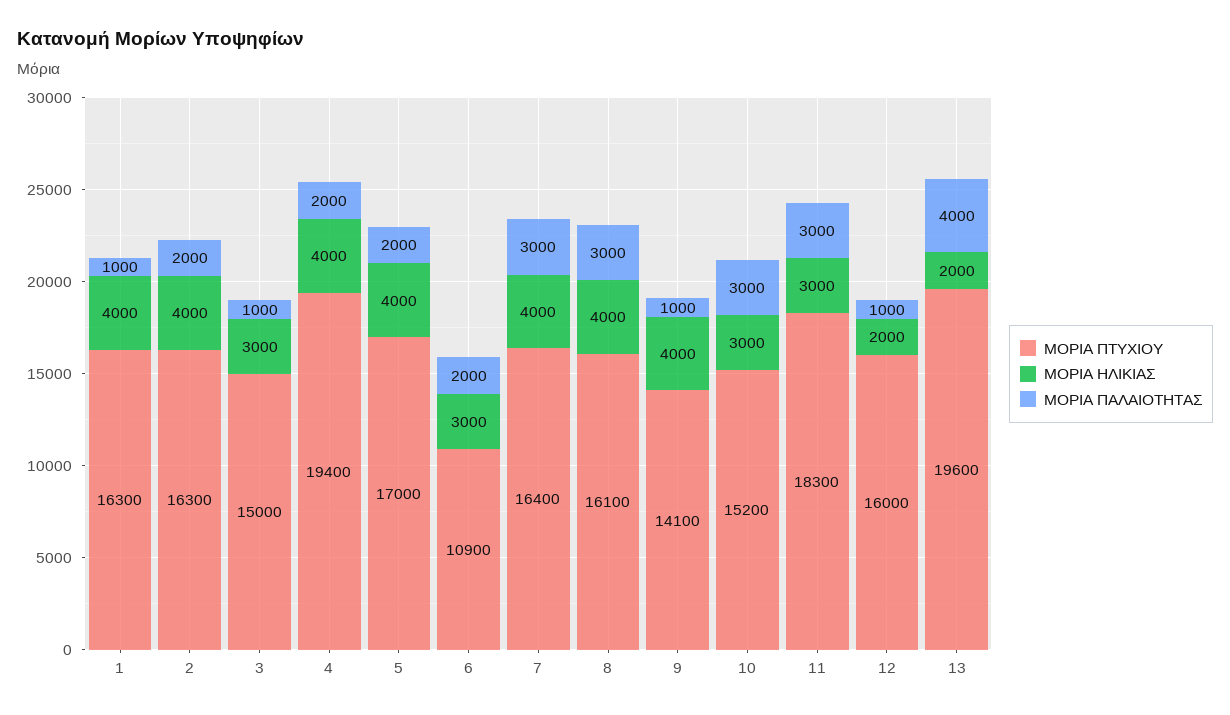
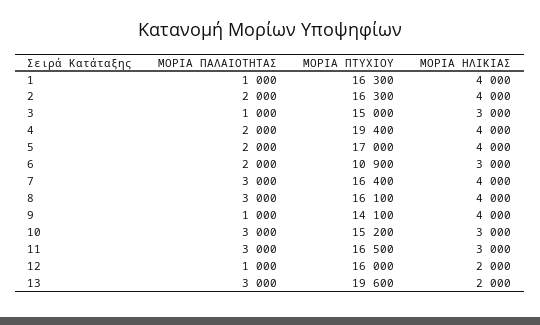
ΜΟΡΙΑ ΠΤΥΧΙΟΥ, 11: 18300 -> 16500
ΜΟΡΙΑ ΠΑΛΑΙΟΤΗΤΑΣ, 13: 4000 -> 3000

